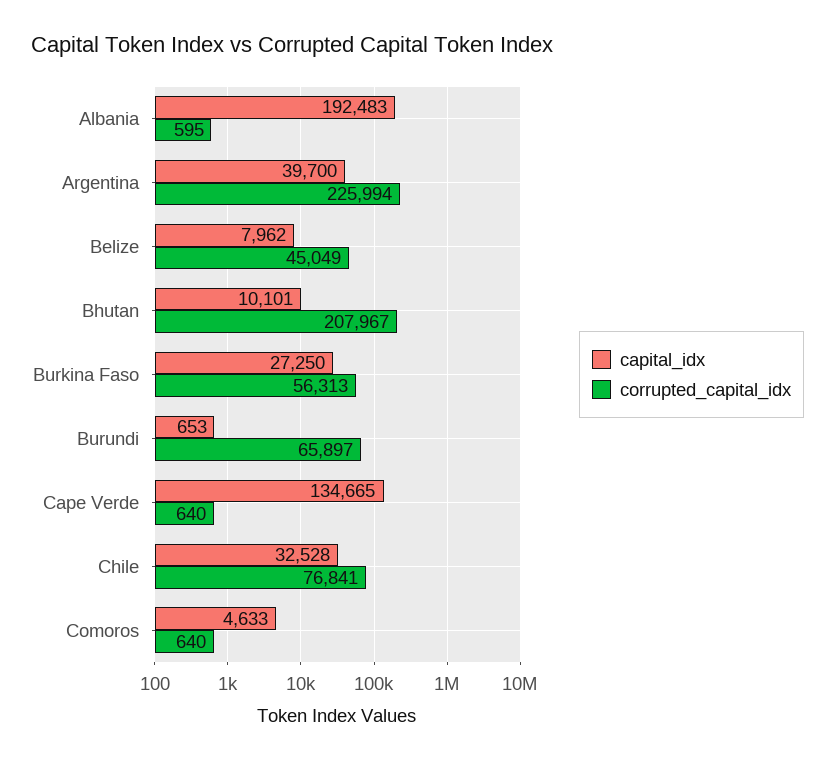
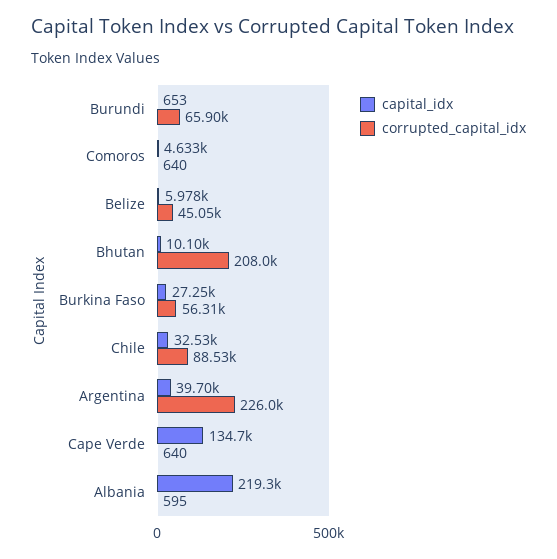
capital_idx, Albania: 192483 -> 219300
capital_idx, Belize: 7962 -> 5978
corrupted_capital_idx, Chile: 76841 -> 88530

